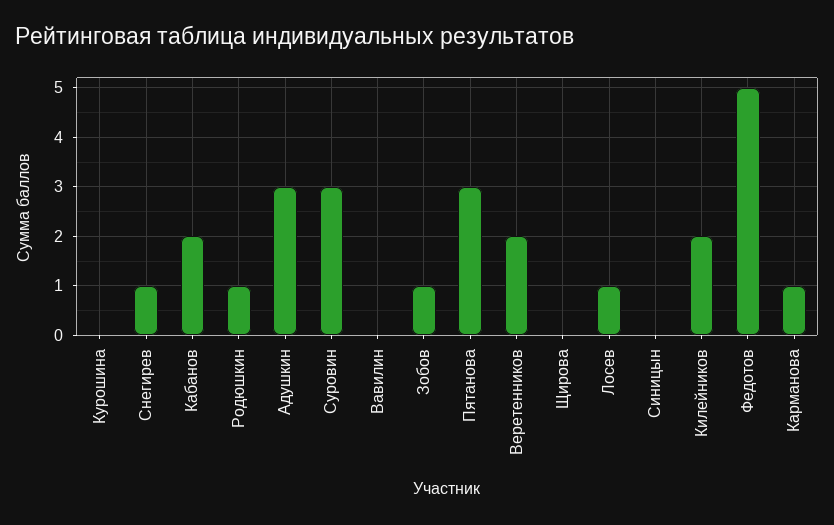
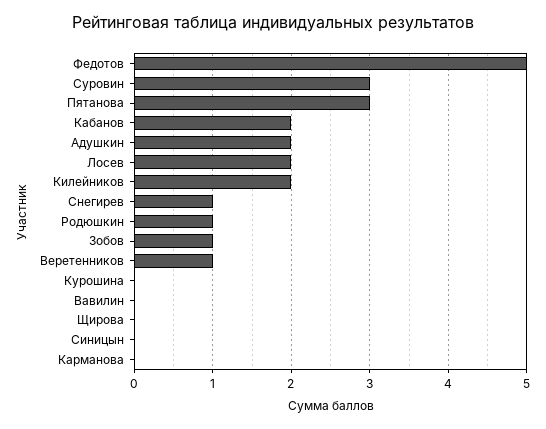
Адушкин: 3 -> 2
Веретенников: 2 -> 1
Лосев: 1 -> 2
Карманова: 1 -> 0

